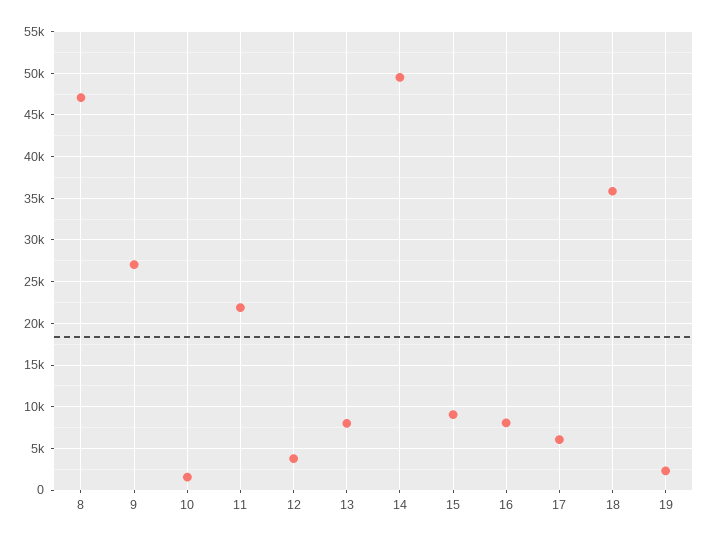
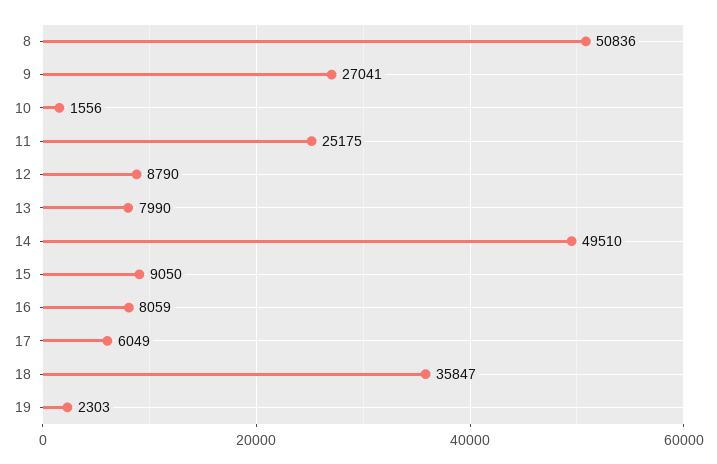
8: 47000 -> 50836
11: 22000 -> 25175
12: 4000 -> 8790

